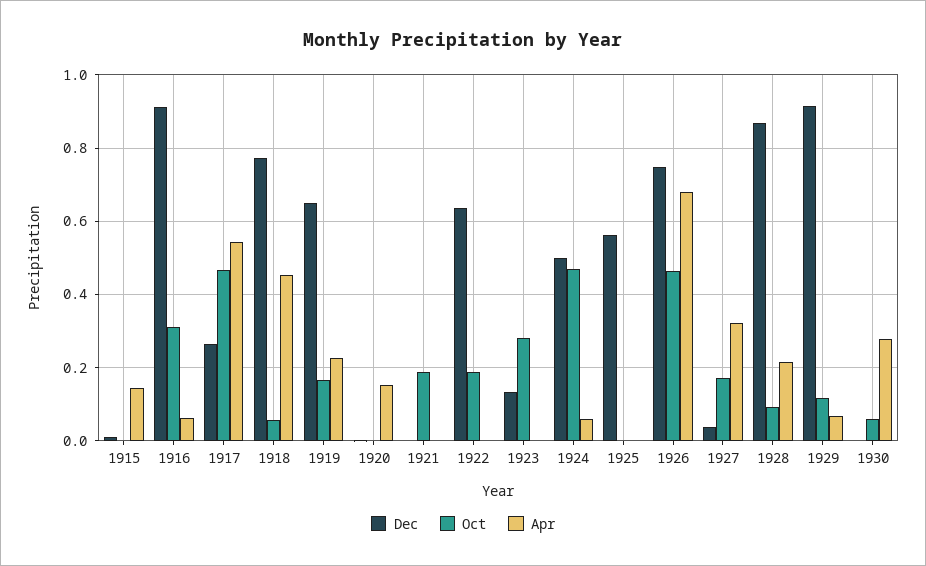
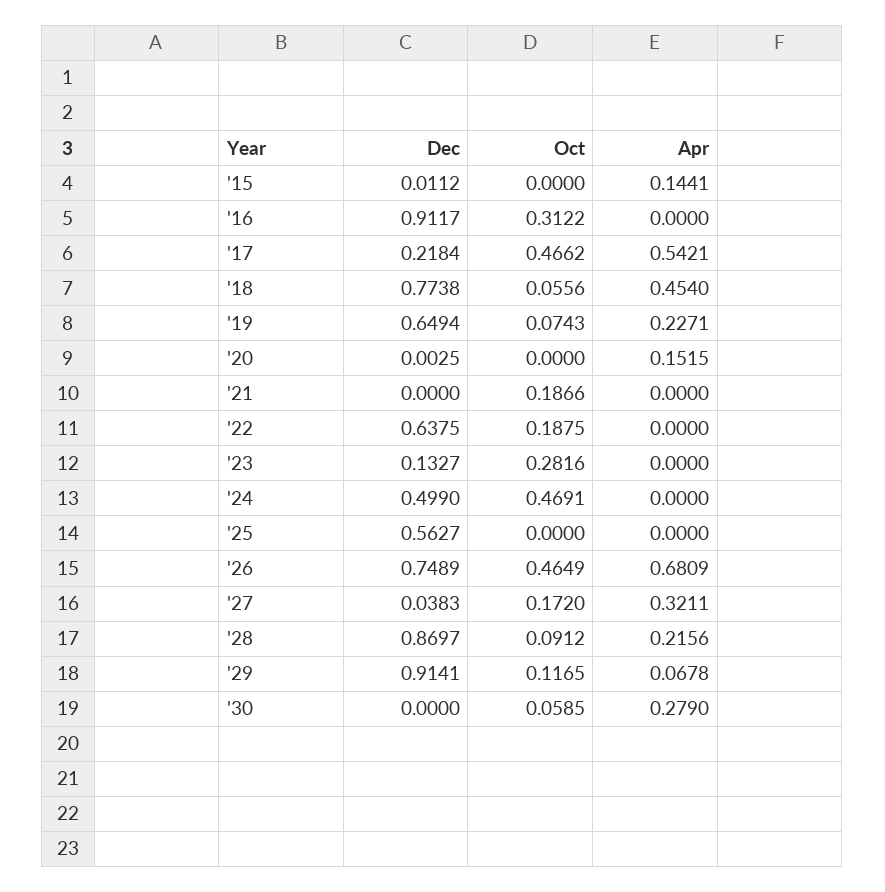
Apr, 1916: 0.06 -> 0
Dec, 1917: 0.26 -> 0.2184
Oct, 1919: 0.16 -> 0.0743
Apr, 1924: 0.06 -> 0

